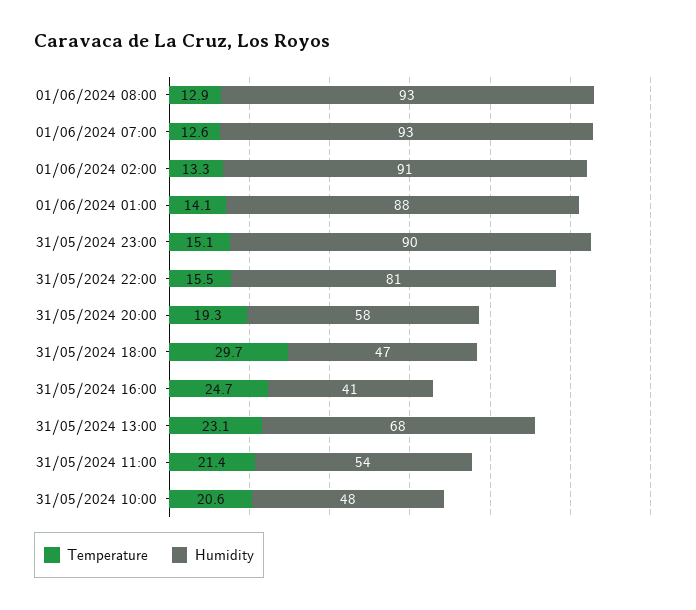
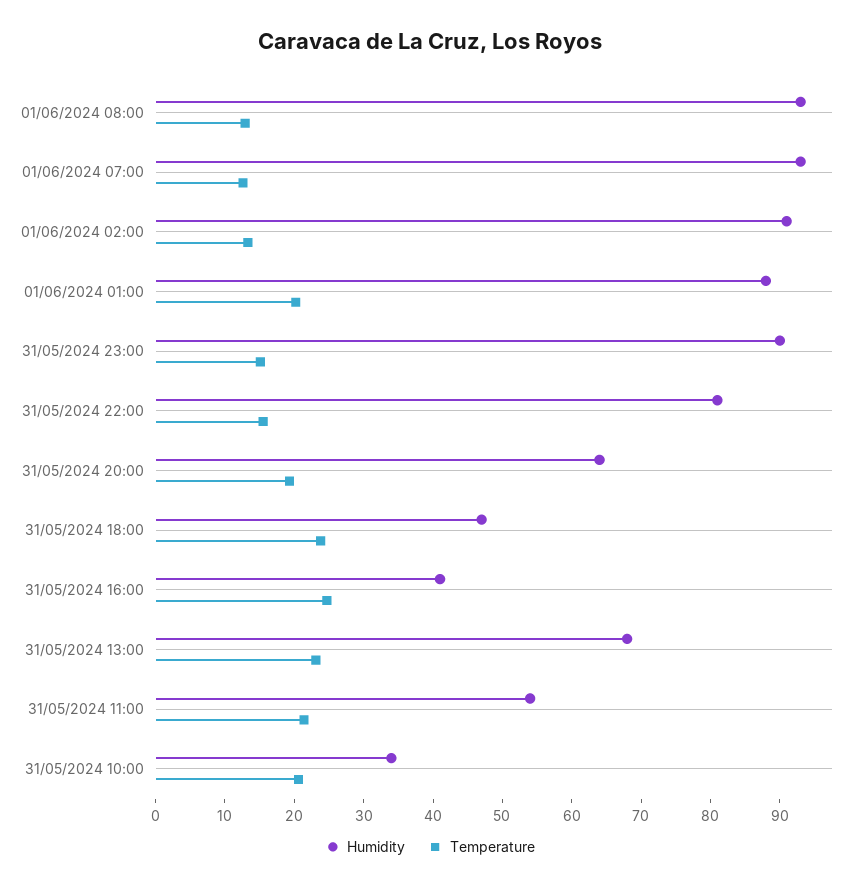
Temperature, 01/06/2024 01:00: 14.1 -> 20
Humidity, 31/05/2024 20:00: 58 -> 64
Temperature, 31/05/2024 18:00: 29.7 -> 24
Humidity, 31/05/2024 10:00: 48 -> 34

